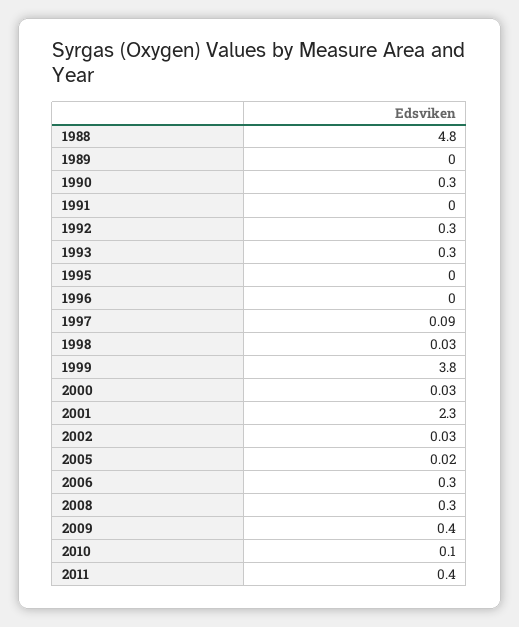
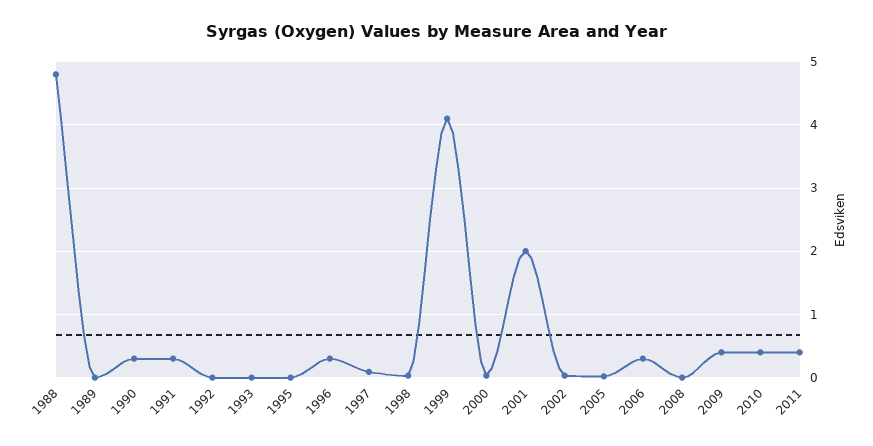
1991: 0 -> 0.3
1992: 0.3 -> 0
1993: 0.3 -> 0
1996: 0 -> 0.3
1999: 3.8 -> 4.1
2001: 2.3 -> 2
2008: 0.3 -> 0
2010: 0.1 -> 0.4

